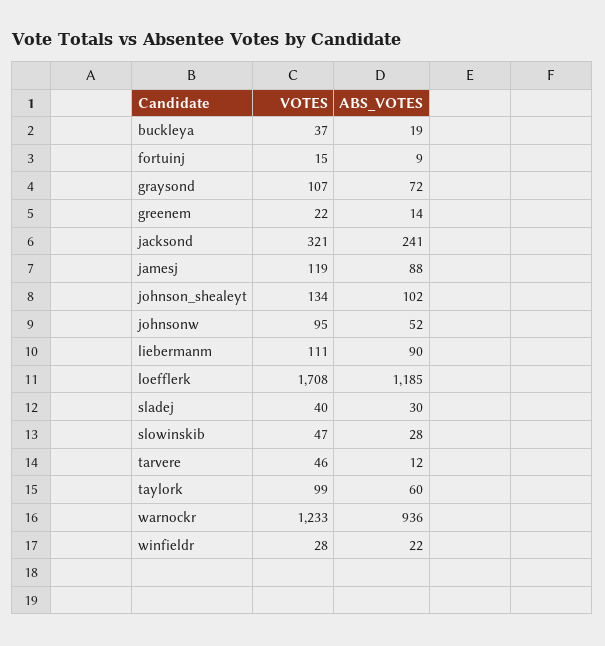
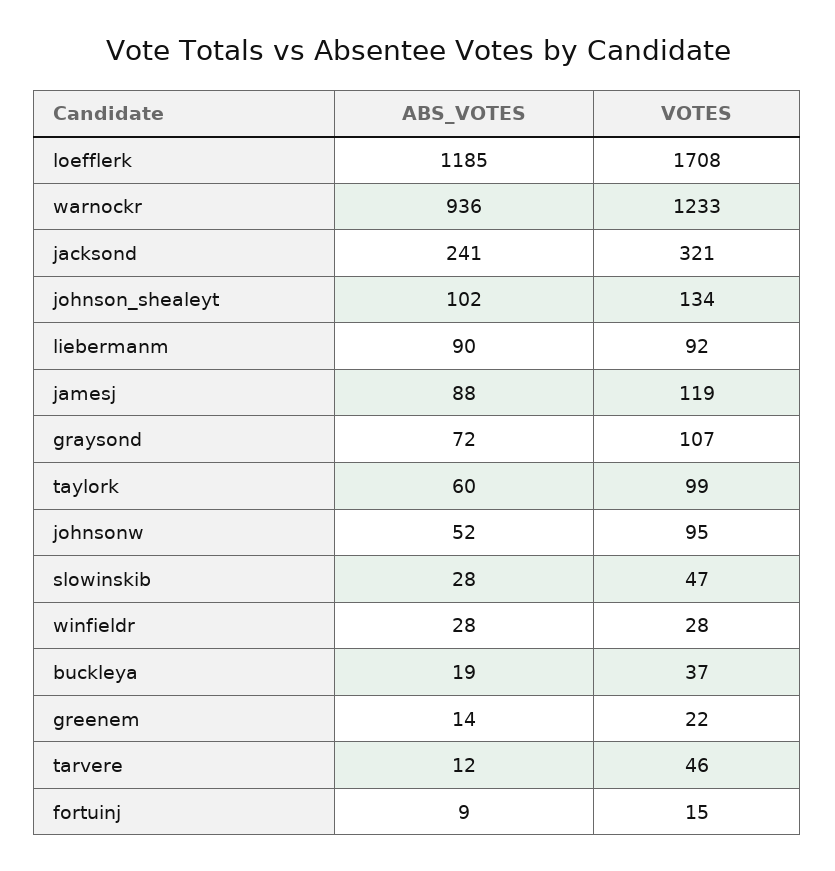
VOTES, liebermanm: 111 -> 92
VOTES, sladej: 40 -> none
ABS_VOTES, sladej: 30 -> none
ABS_VOTES, winfieldr: 22 -> 28

